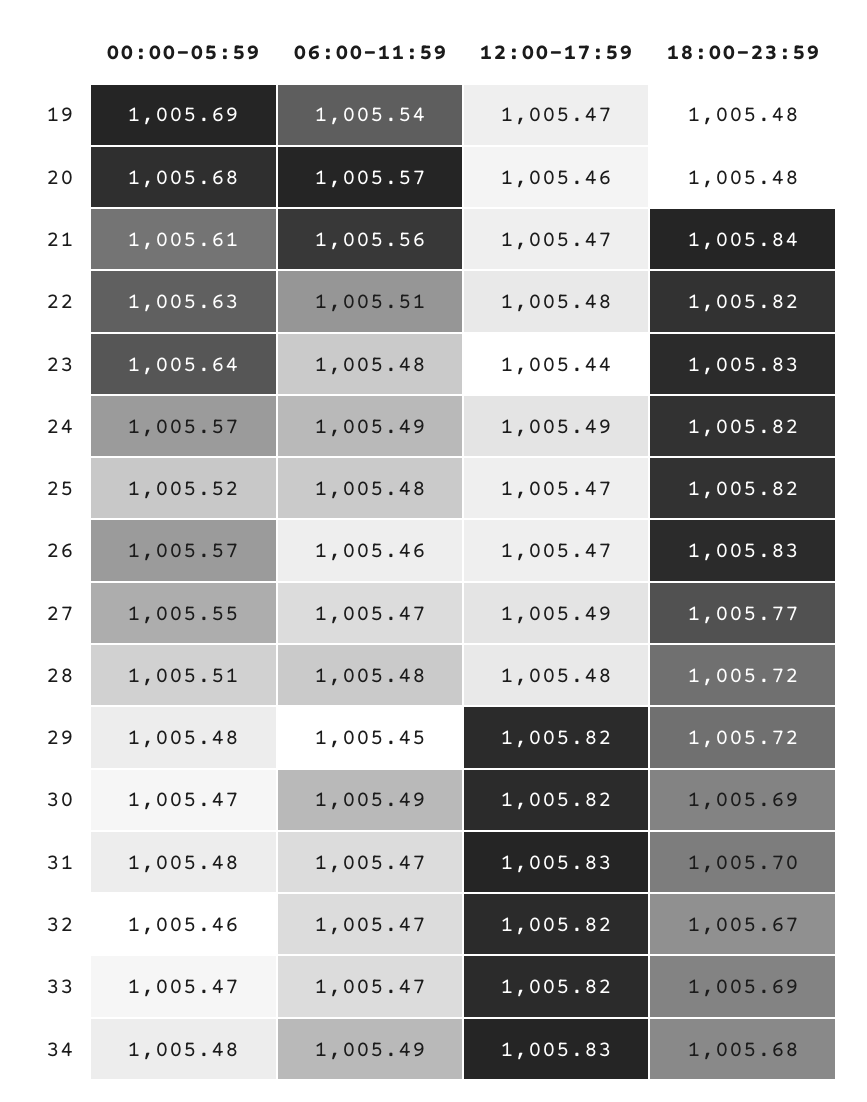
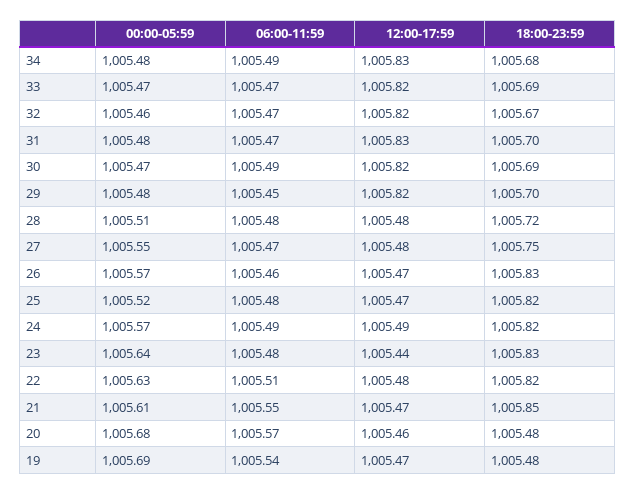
06:00-11:59, 21: 1005.56 -> 1005.55
18:00-23:59, 21: 1005.84 -> 1005.85
12:00-17:59, 27: 1005.49 -> 1005.48
18:00-23:59, 27: 1005.77 -> 1005.75
18:00-23:59, 29: 1005.72 -> 1005.7

